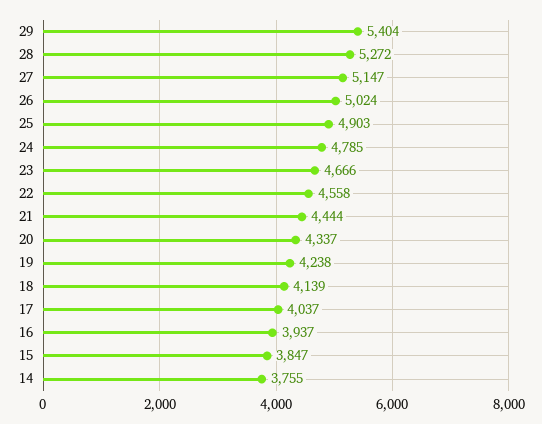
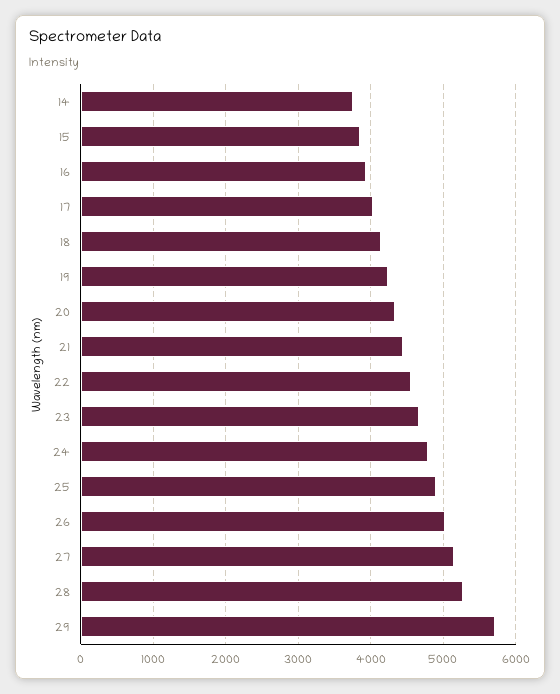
29: 5404 -> 5700

